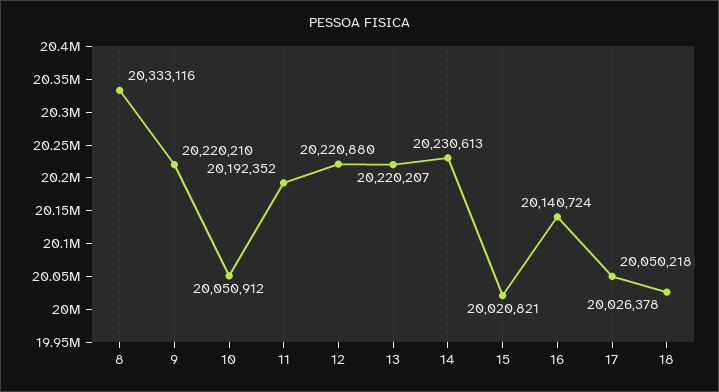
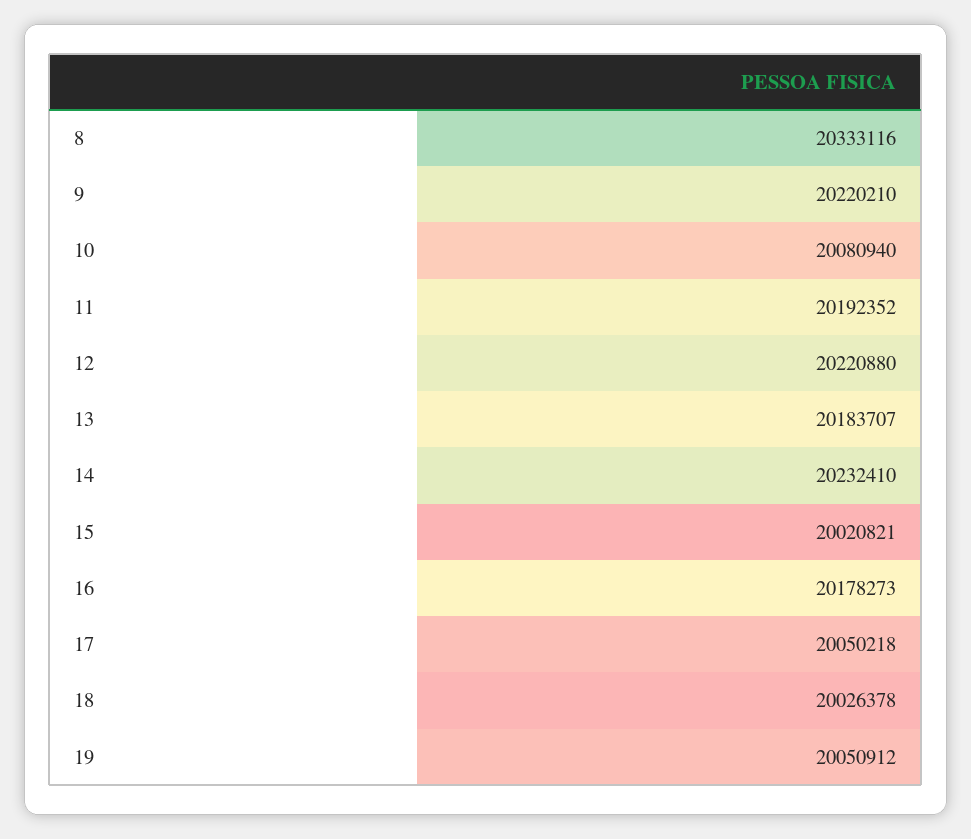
10: 20050912 -> 20080940
13: 20220207 -> 20183707
14: 20230613 -> 20232410
16: 20140724 -> 20178273
19: none -> 20050912

